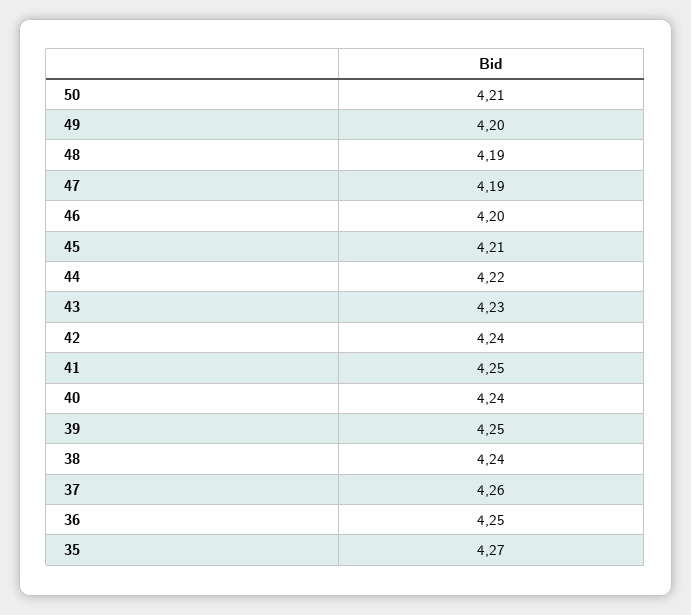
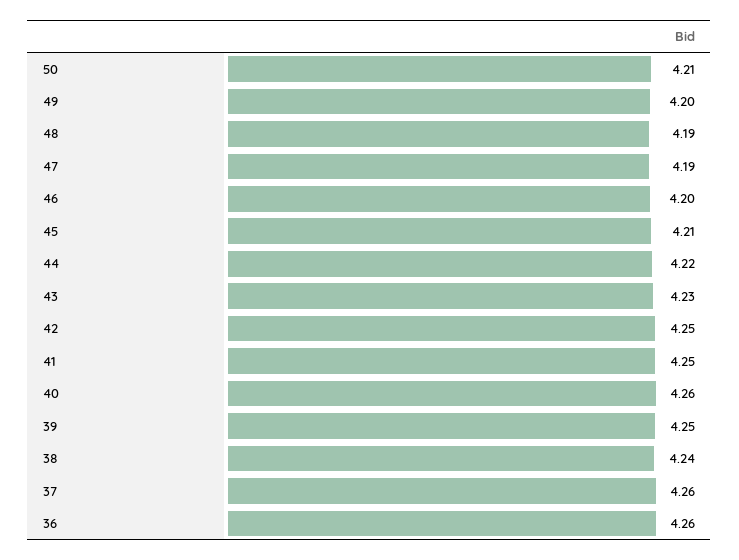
42: 4.24 -> 4.25
40: 4.24 -> 4.26
36: 4.25 -> 4.26
35: 4.27 -> none

